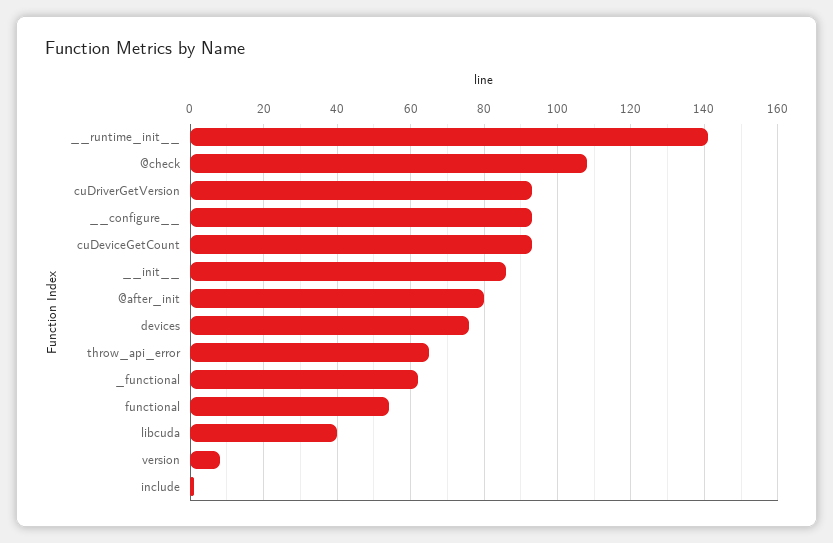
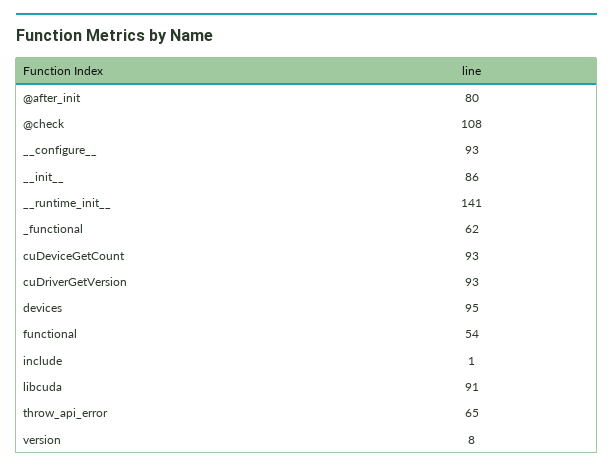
devices: 75 -> 95
libcuda: 40 -> 91

